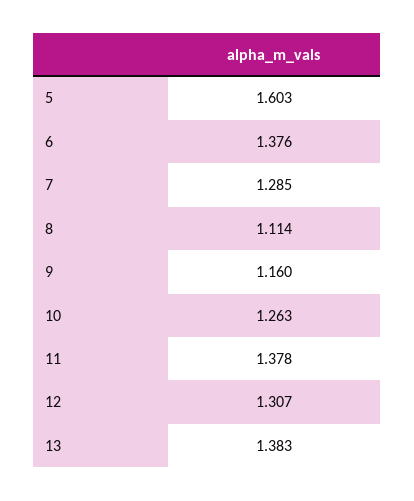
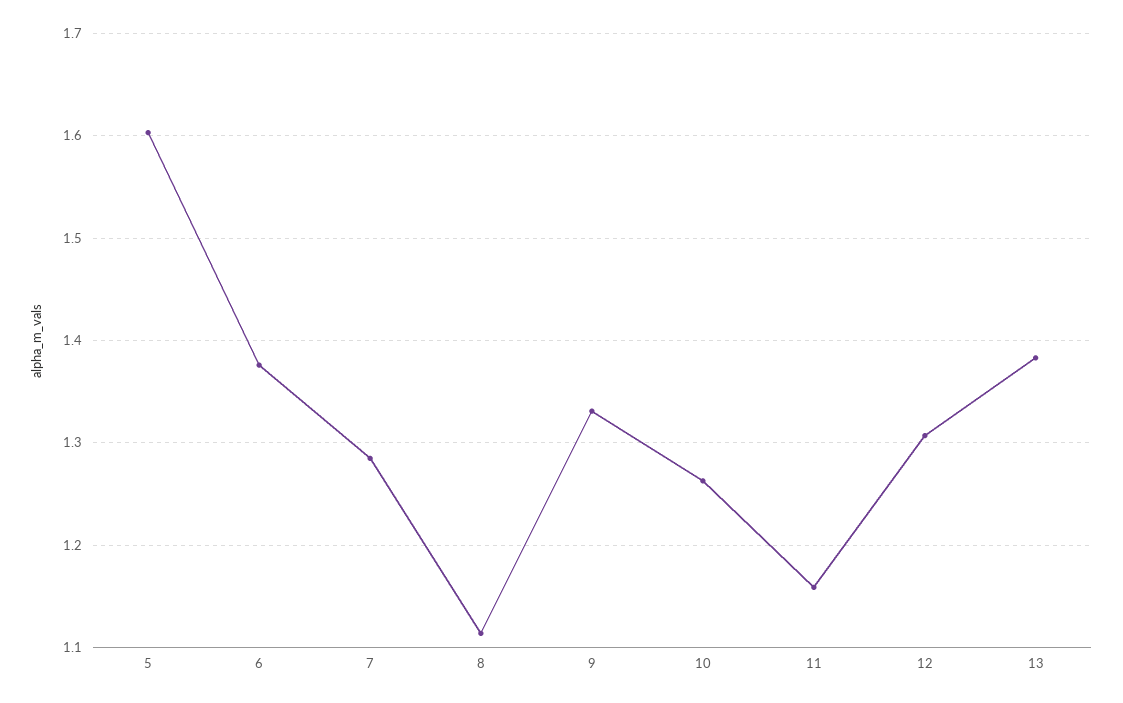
9: 1.16 -> 1.33
11: 1.378 -> 1.16

